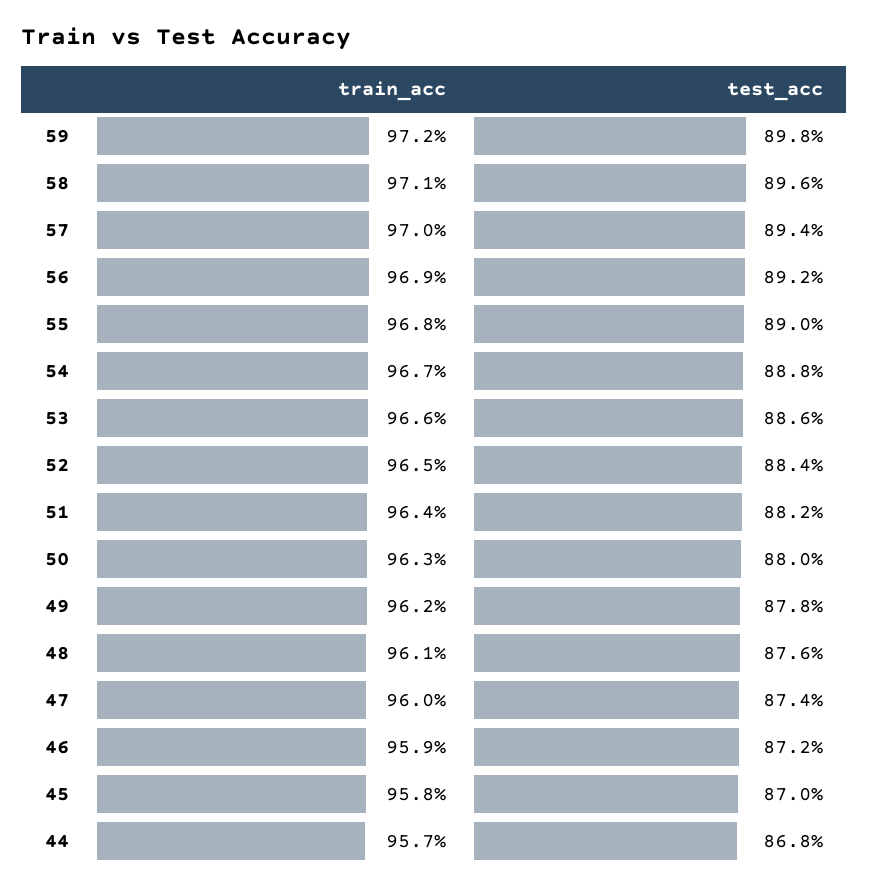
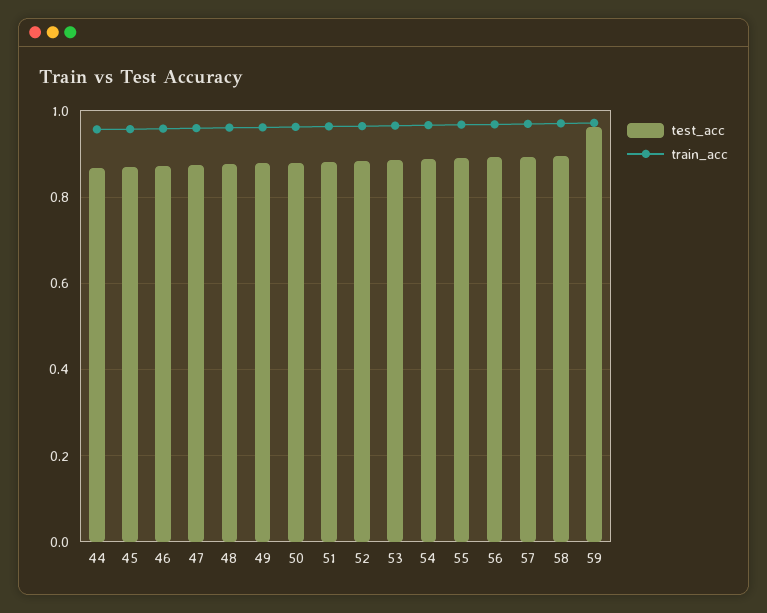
test_acc, 59: 0.898 -> 0.96

